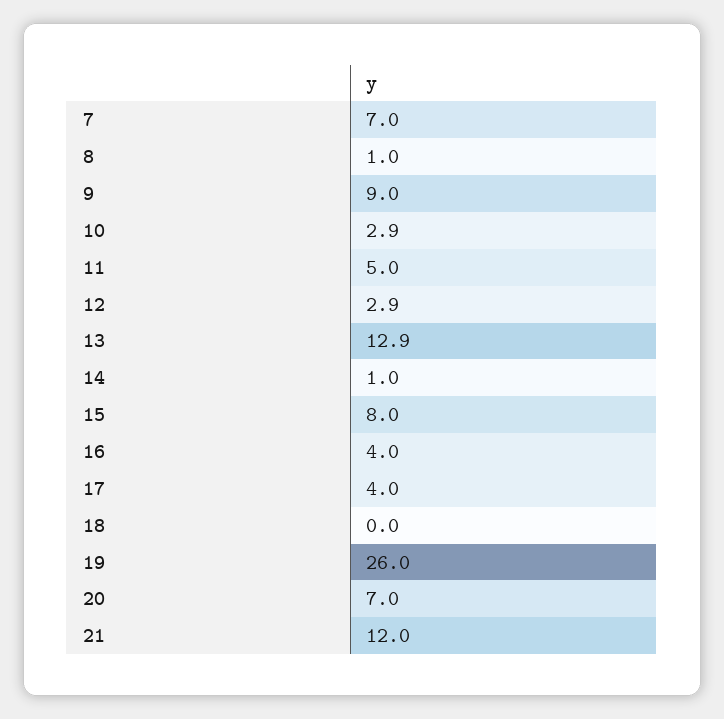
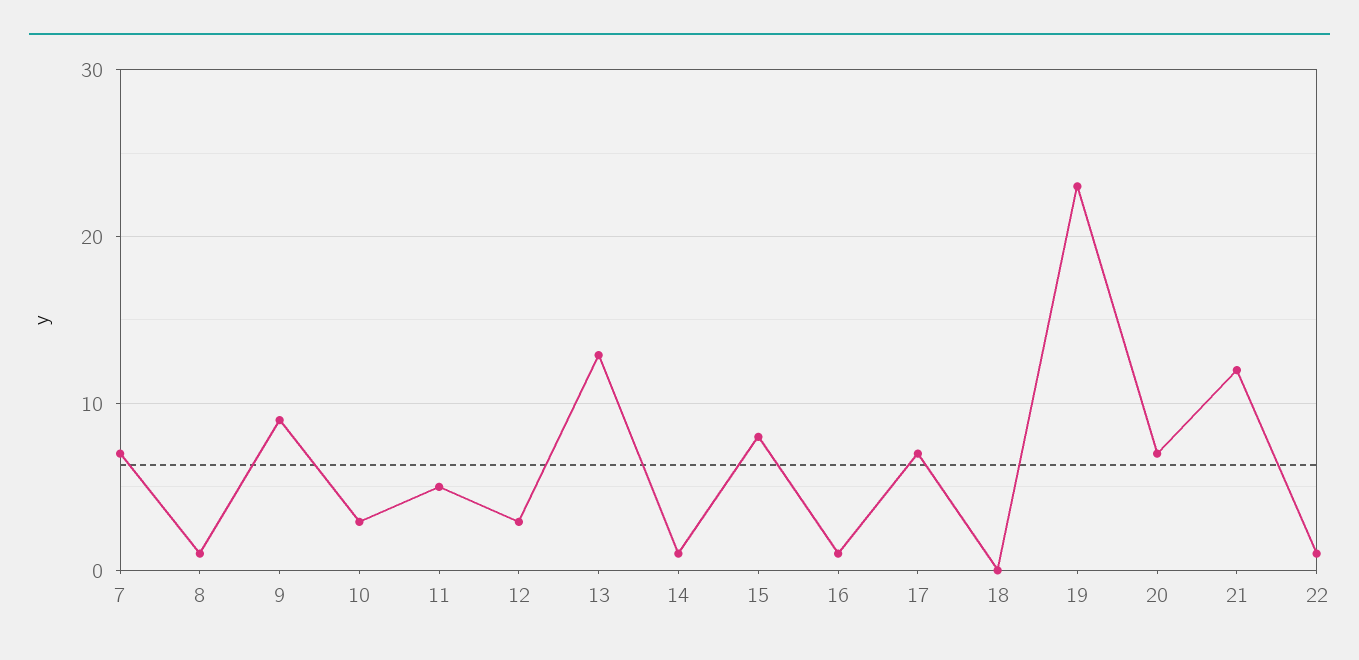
16: 4 -> 1
17: 4 -> 7
19: 26 -> 23
22: none -> 1

